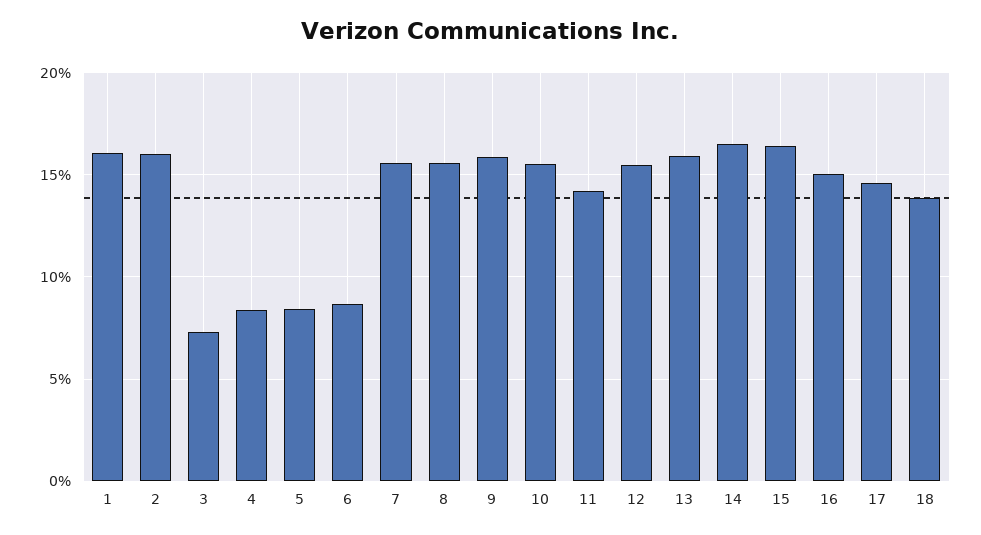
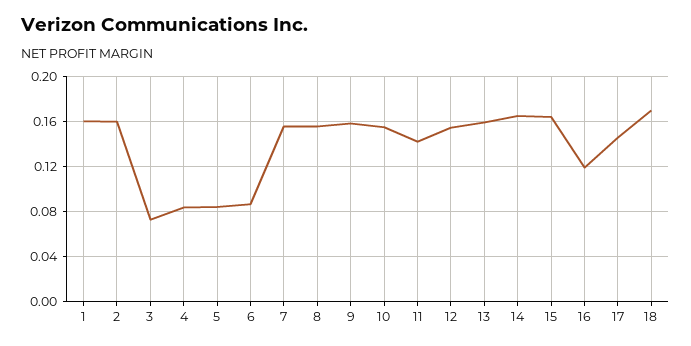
16: 0.15 -> 0.12
18: 0.14 -> 0.17

